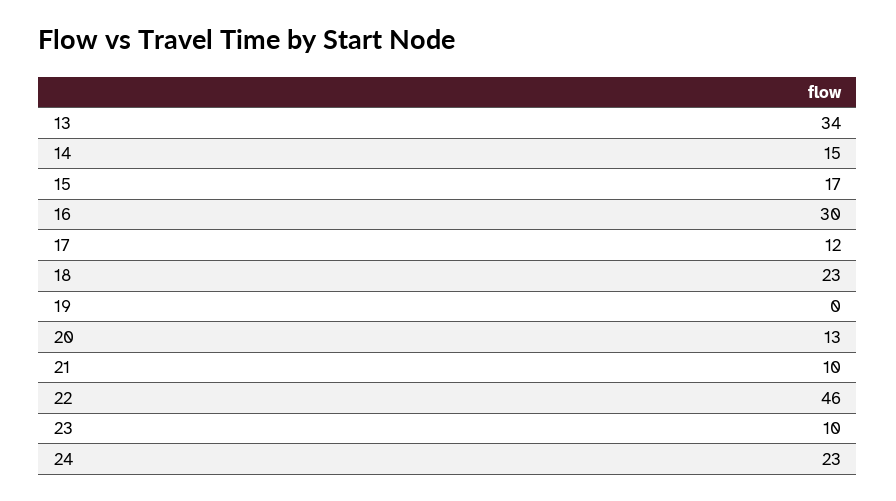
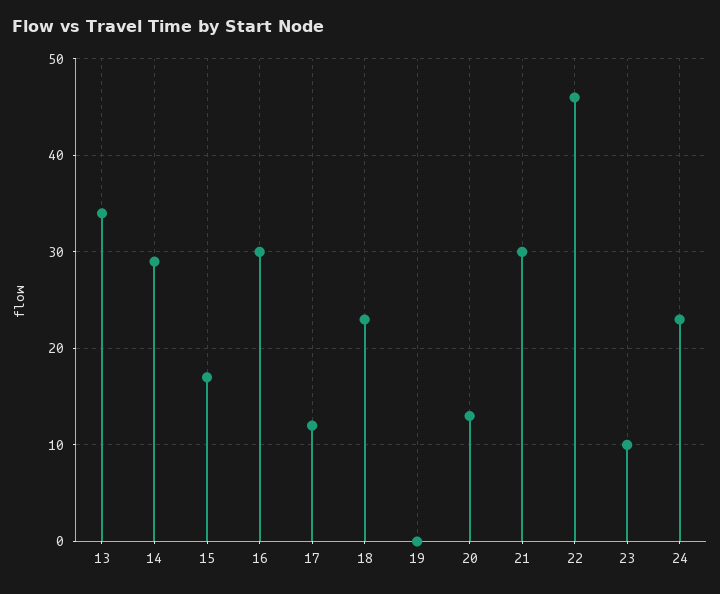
14: 15 -> 29
21: 10 -> 30

